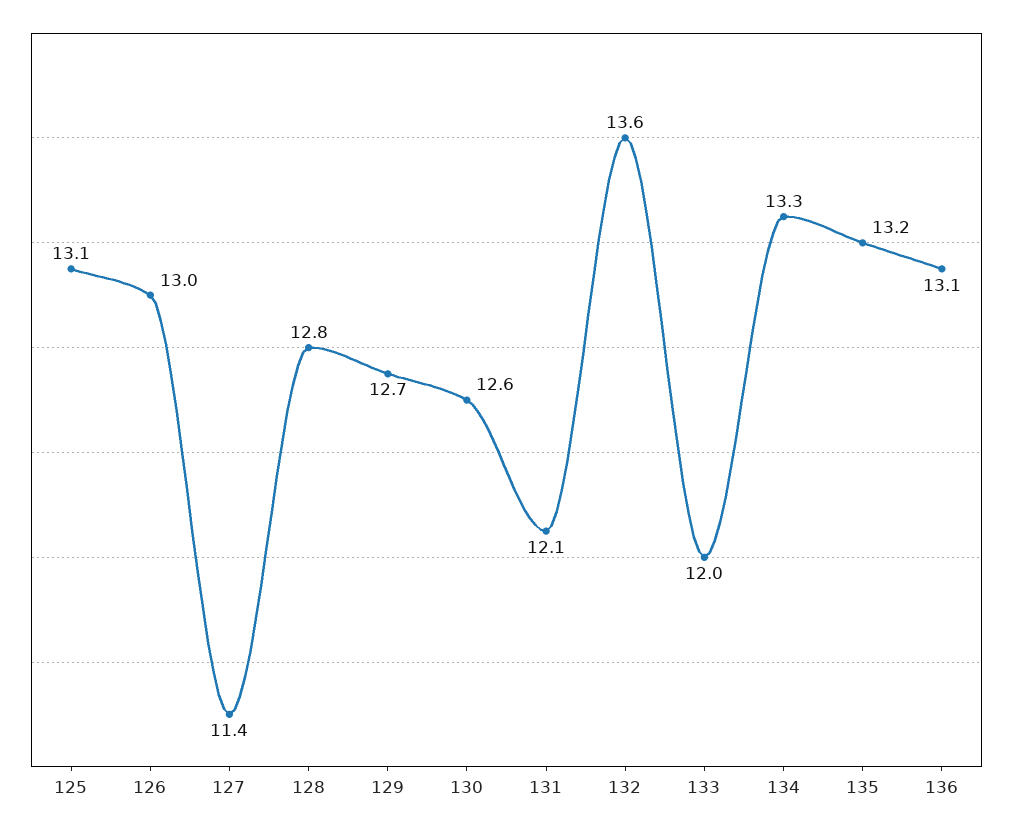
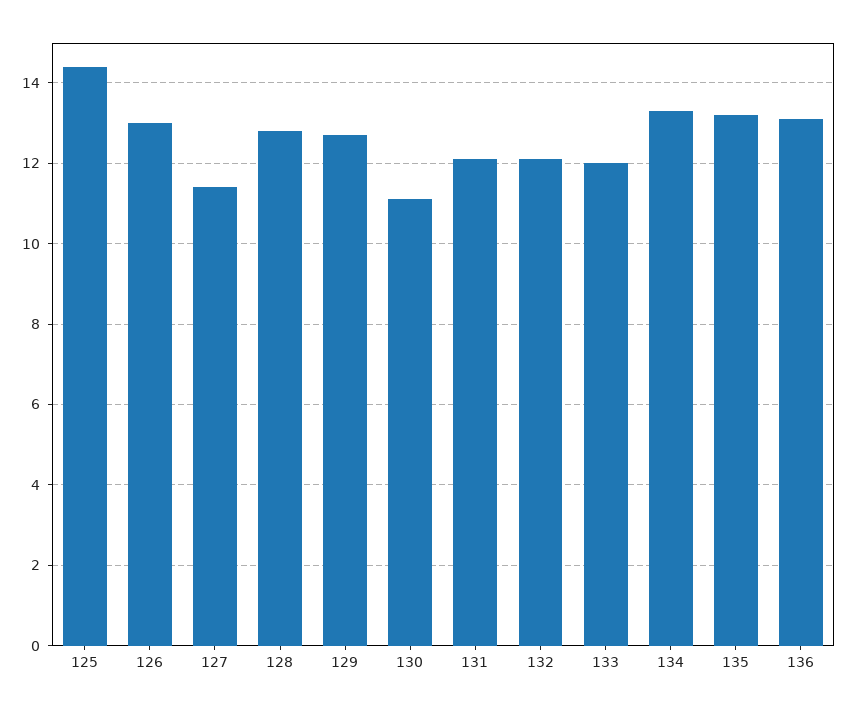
125: 13.1 -> 14.5
130: 12.6 -> 11
132: 13.6 -> 12

